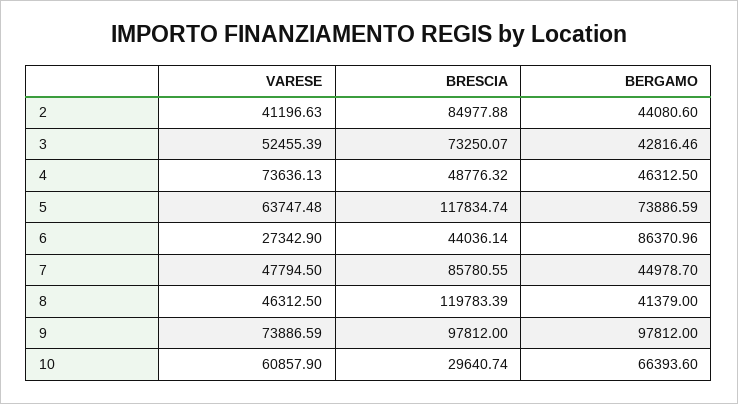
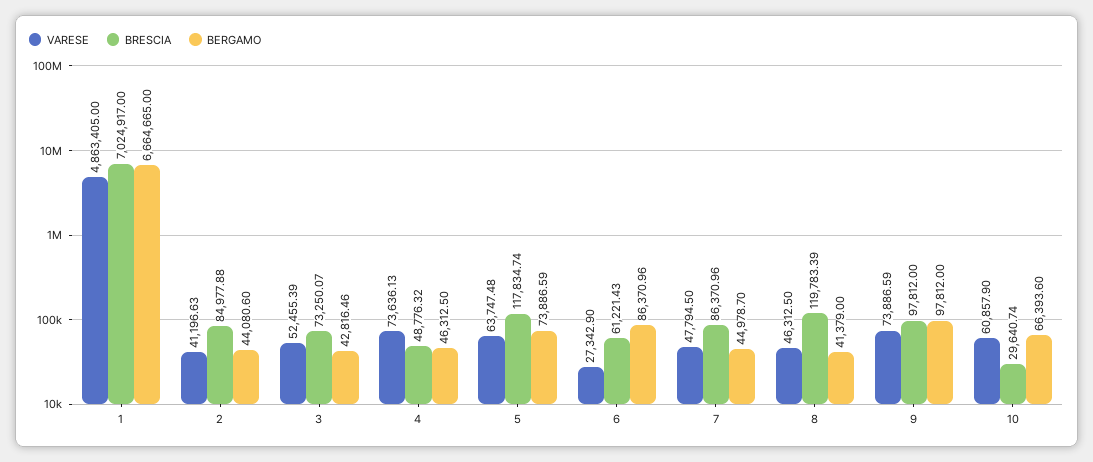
BRESCIA, 6: 44036.14 -> 61221.43
BRESCIA, 7: 85780.55 -> 86370.96
VARESE, 1: none -> 4863405
BRESCIA, 1: none -> 7024917
BERGAMO, 1: none -> 6664665

